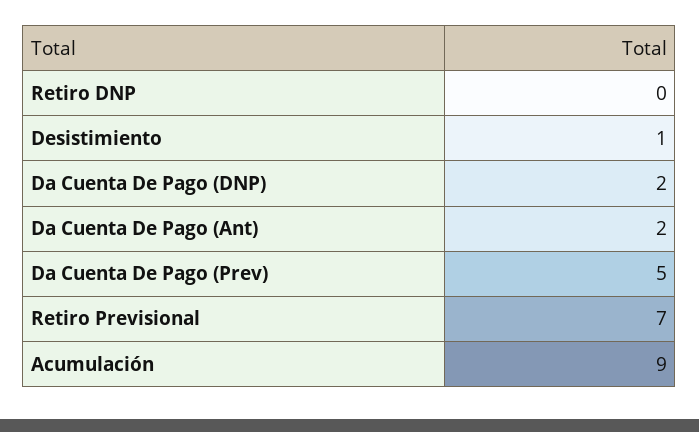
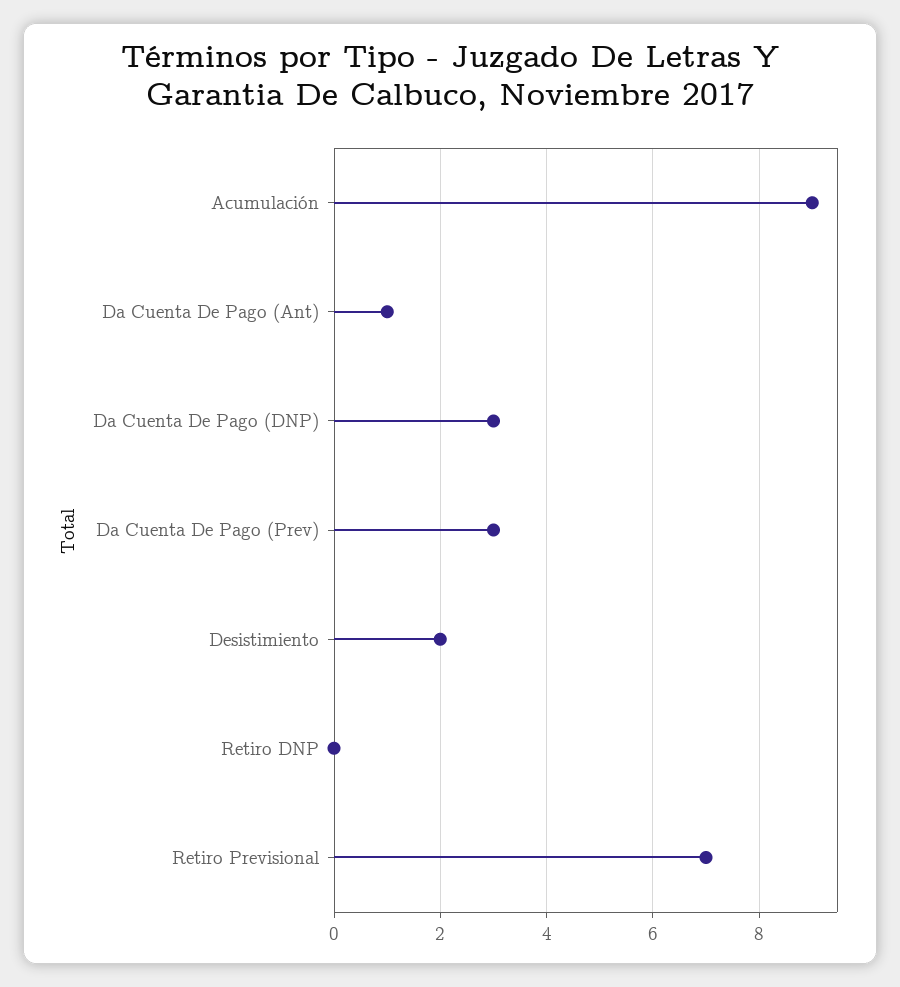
Desistimiento: 1 -> 2
Da Cuenta De Pago (DNP): 2 -> 3
Da Cuenta De Pago (Ant): 2 -> 1
Da Cuenta De Pago (Prev): 5 -> 3

